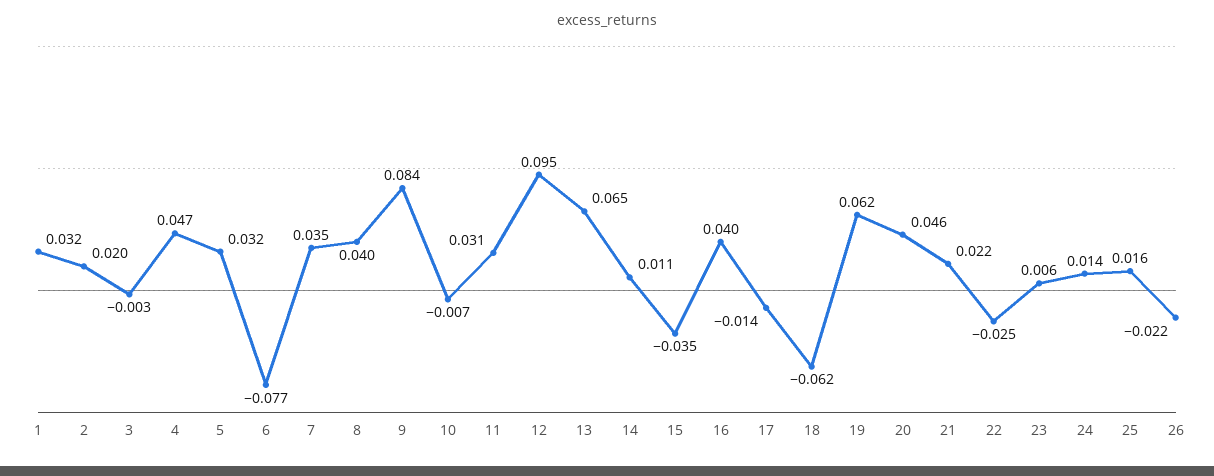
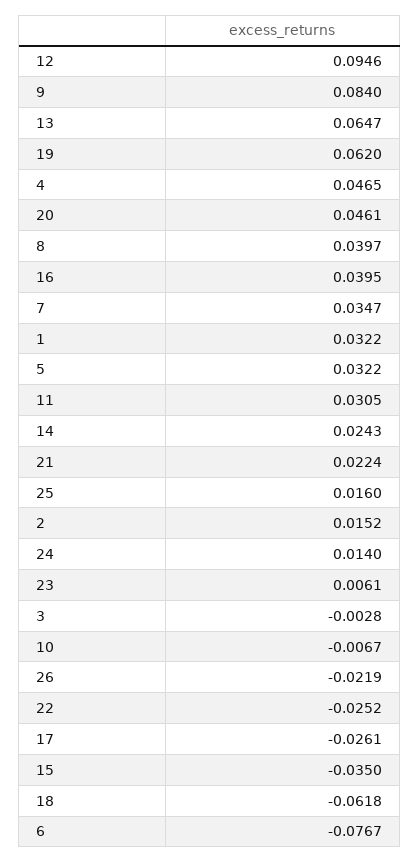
2: 0.02 -> 0.0152
14: 0.011 -> 0.0243
17: -0.014 -> -0.0261

